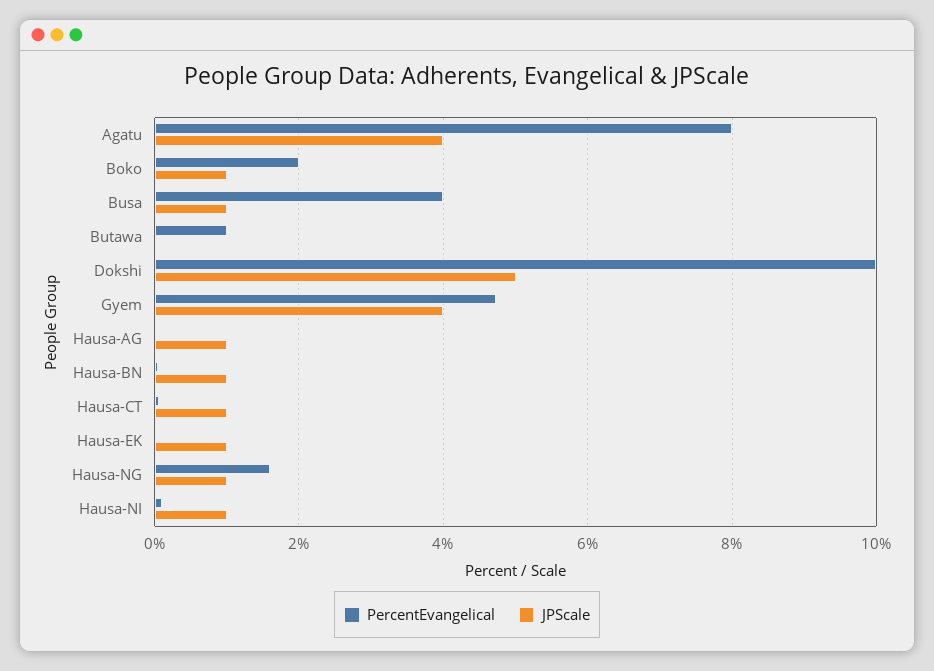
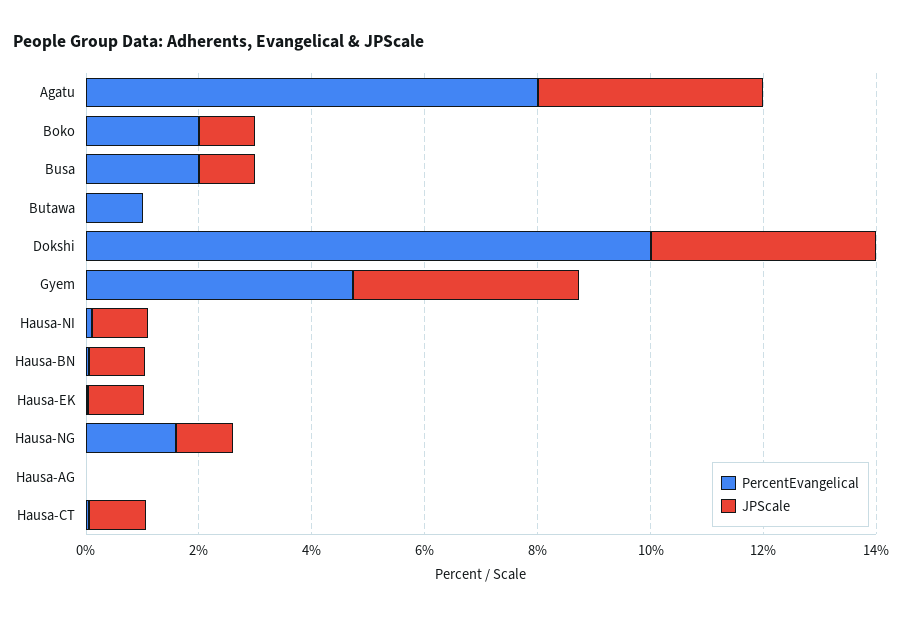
PercentEvangelical, Busa: 4 -> 2
JPScale, Dokshi: 5 -> 4
JPScale, Hausa-AG: 1 -> 0

